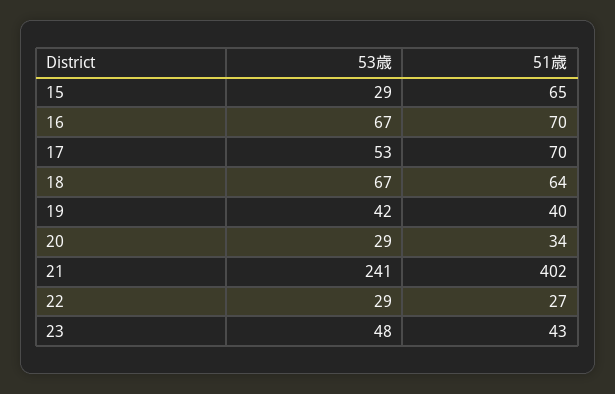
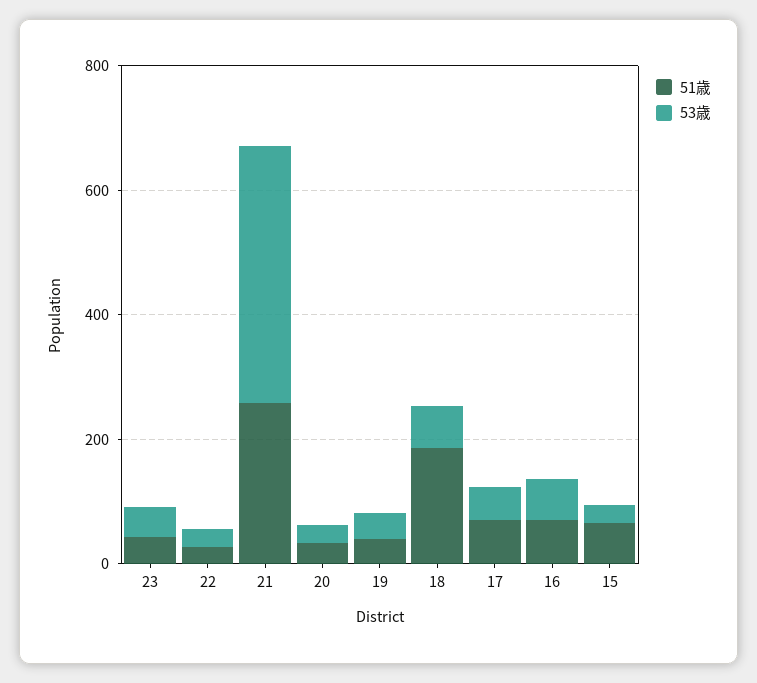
51歳, 18: 64 -> 200
53歳, 21: 241 -> 400
51歳, 21: 402 -> 250

